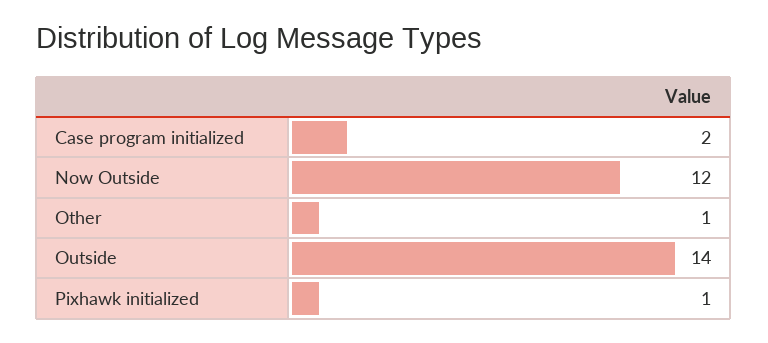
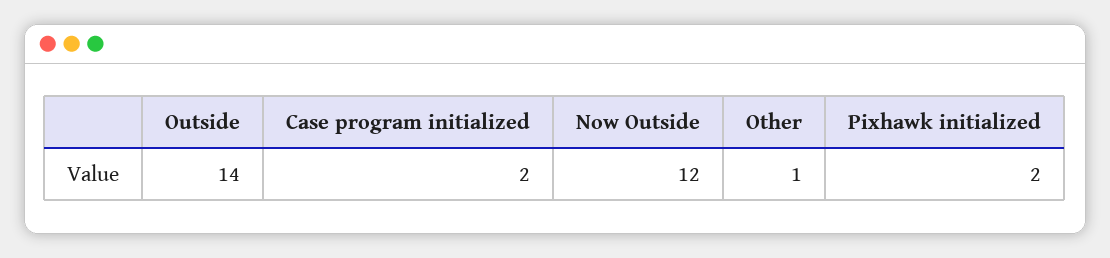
Pixhawk initialized: 1 -> 2

